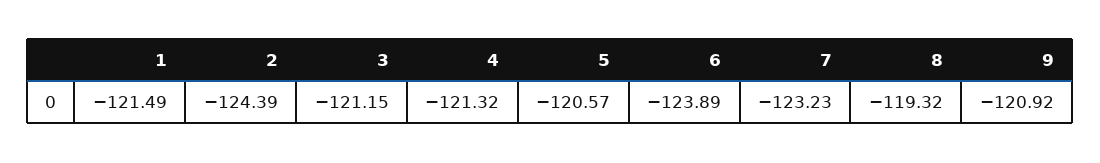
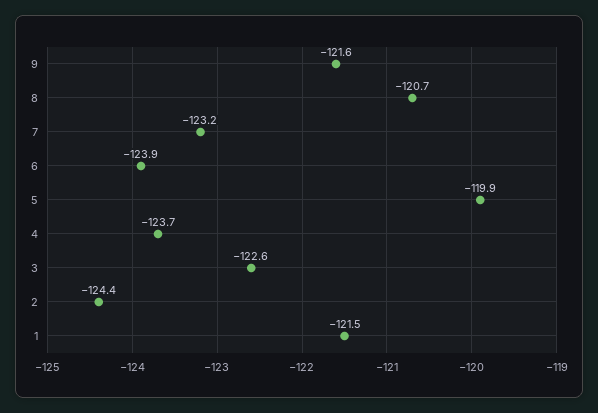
3: -121.15 -> -122.6
4: -121.32 -> -123.7
5: -120.57 -> -119.9
8: -119.32 -> -120.7
9: -120.92 -> -121.6

